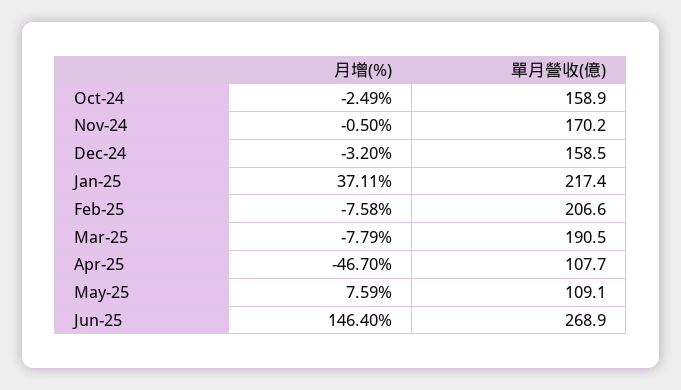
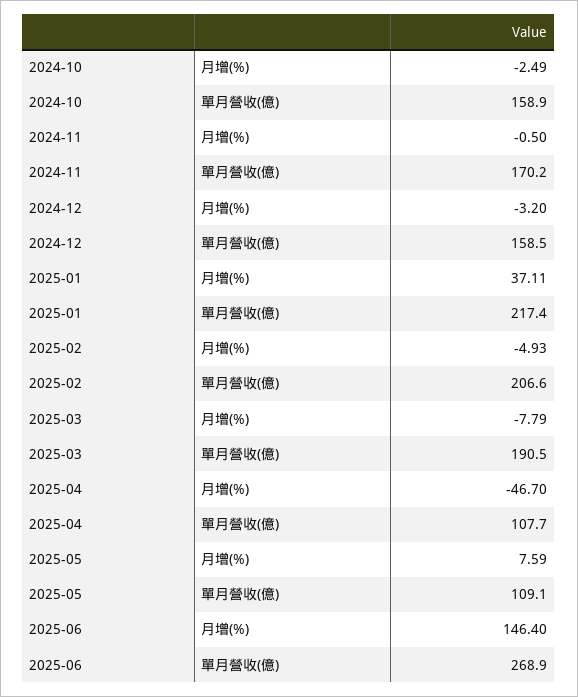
月增(%), Feb-25: -7.58 -> -4.93

